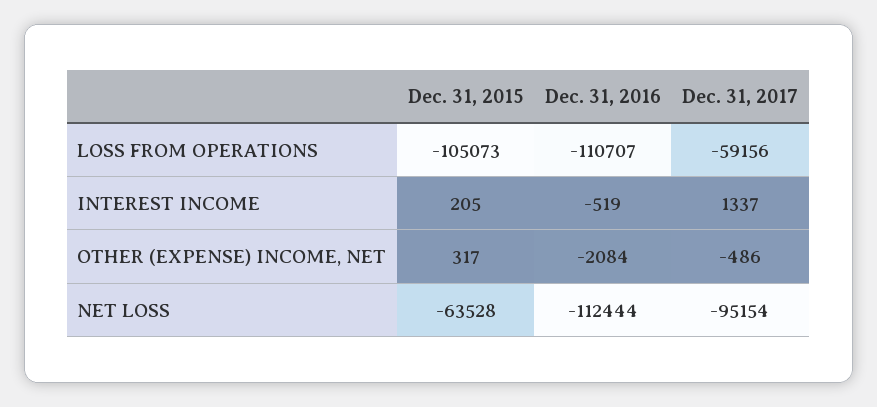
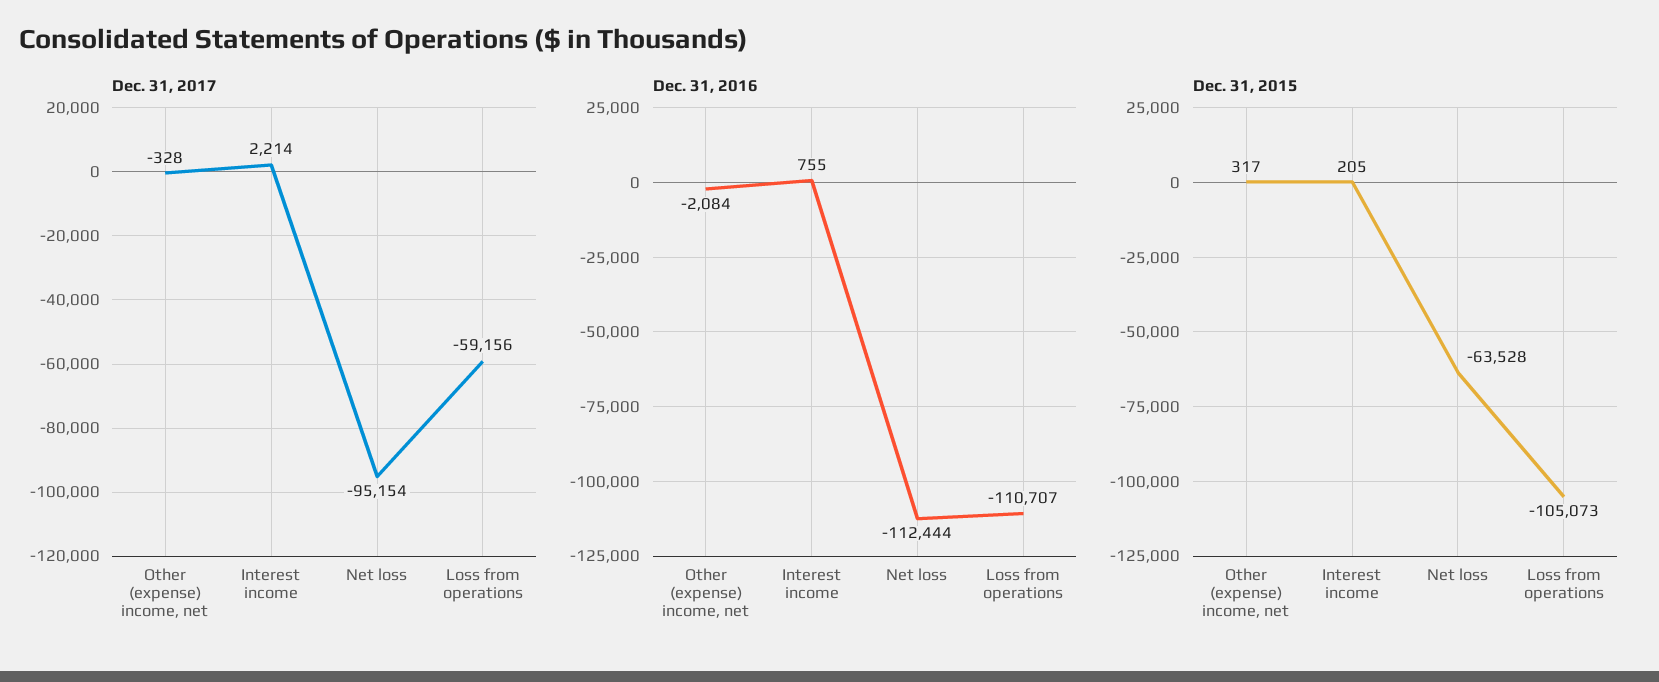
Dec. 31, 2016, INTEREST INCOME: -519 -> 755
Dec. 31, 2017, INTEREST INCOME: 1337 -> 2214
Dec. 31, 2017, OTHER (EXPENSE) INCOME, NET: -486 -> -328

